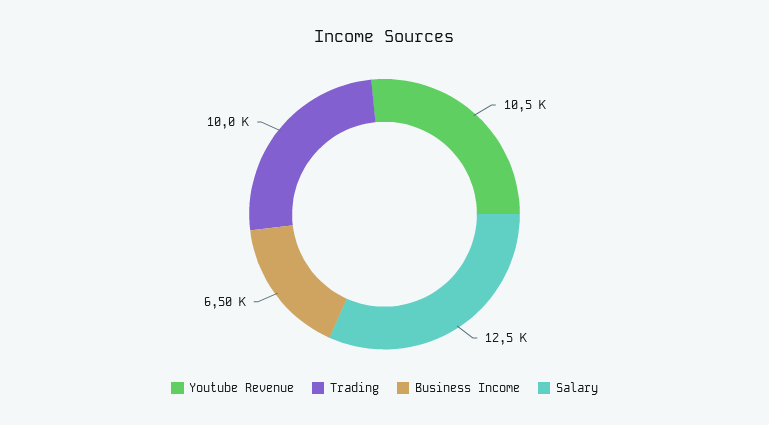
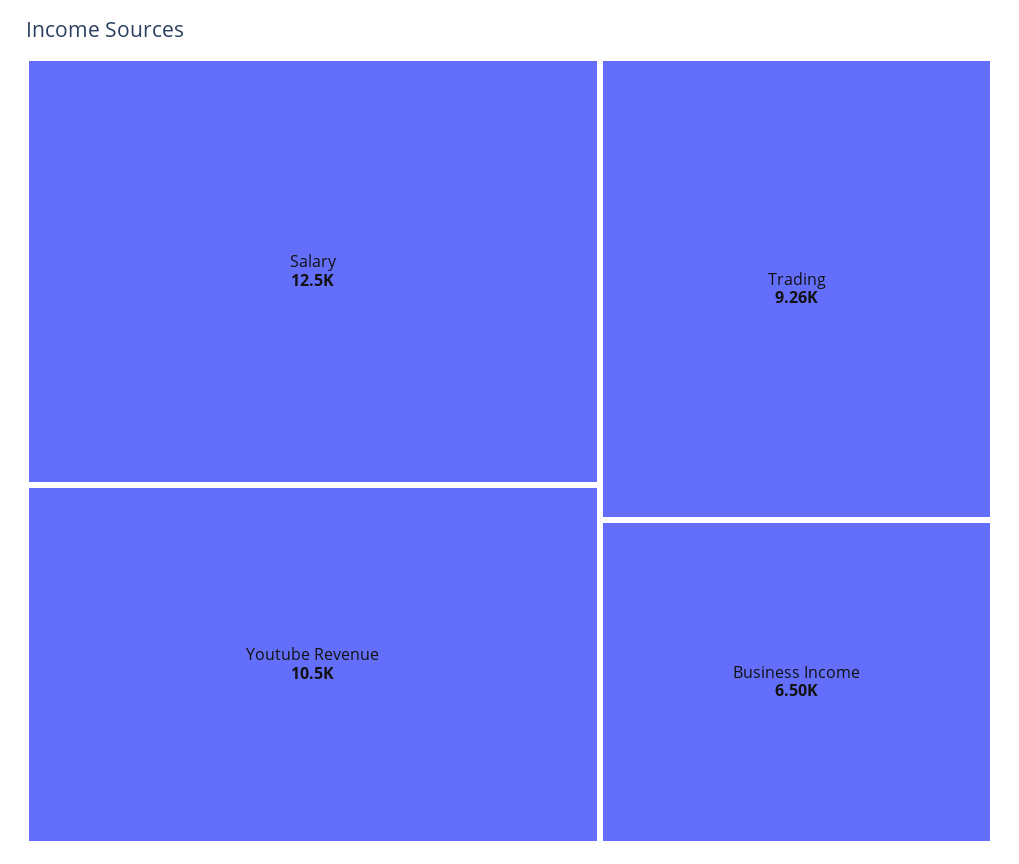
Trading: 10000 -> 9260

